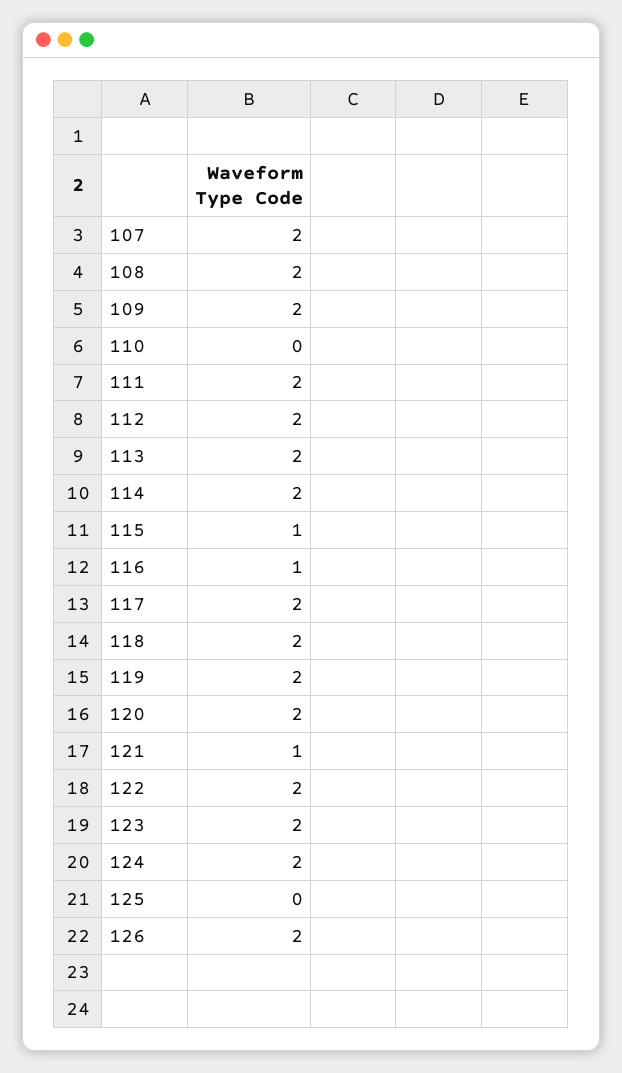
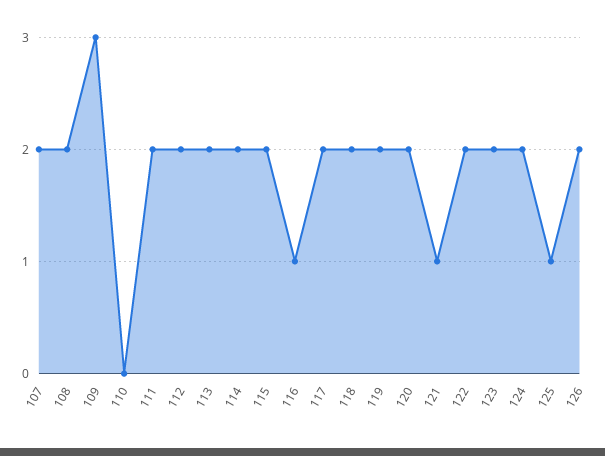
109: 2 -> 3
115: 1 -> 2
125: 0 -> 1

